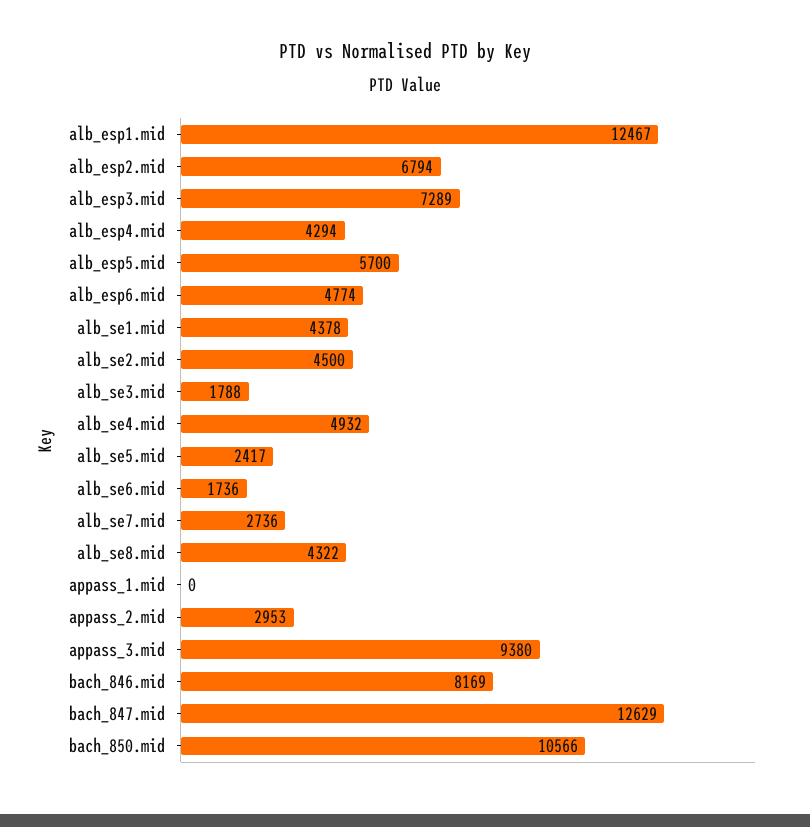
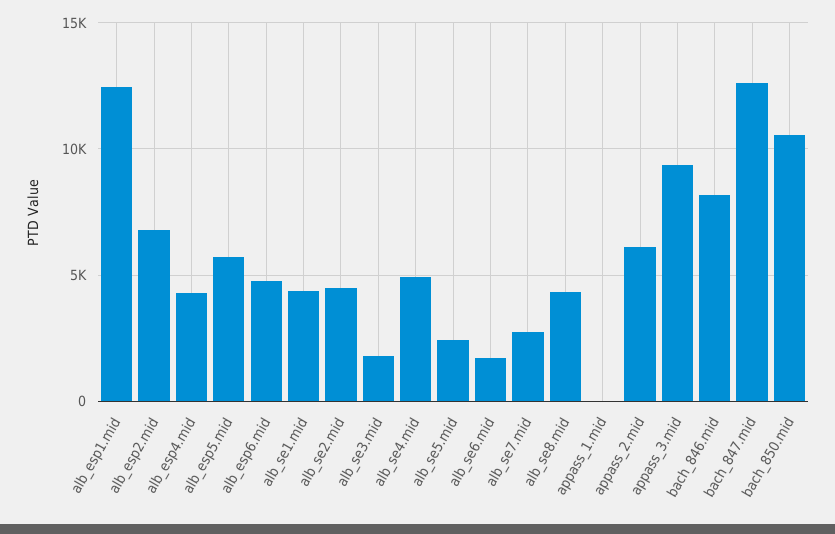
alb_esp3.mid: 7289 -> none
appass_2.mid: 2953 -> 6000

